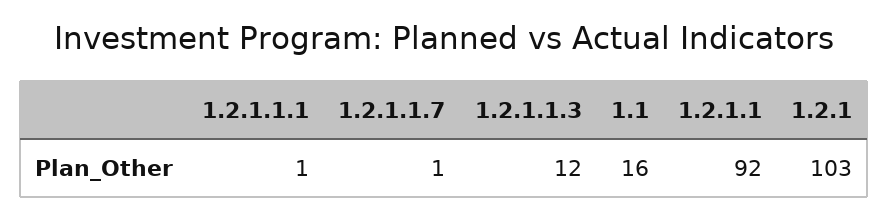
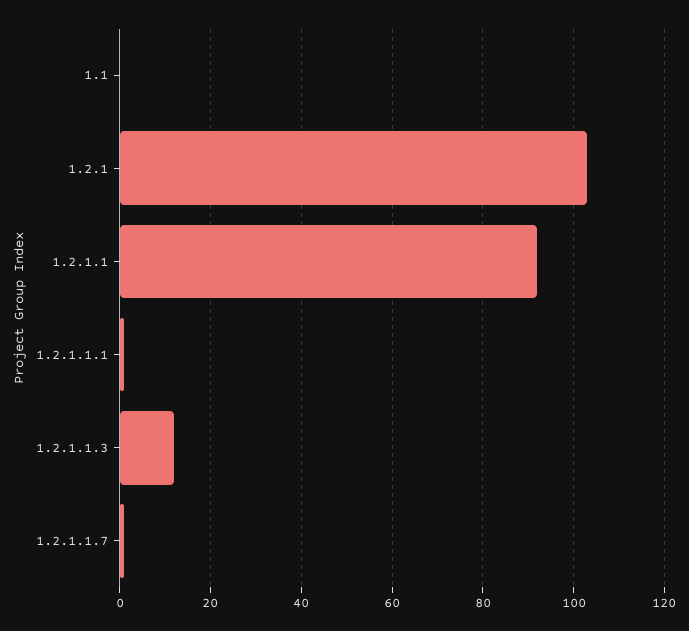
1.1: 16 -> 0

